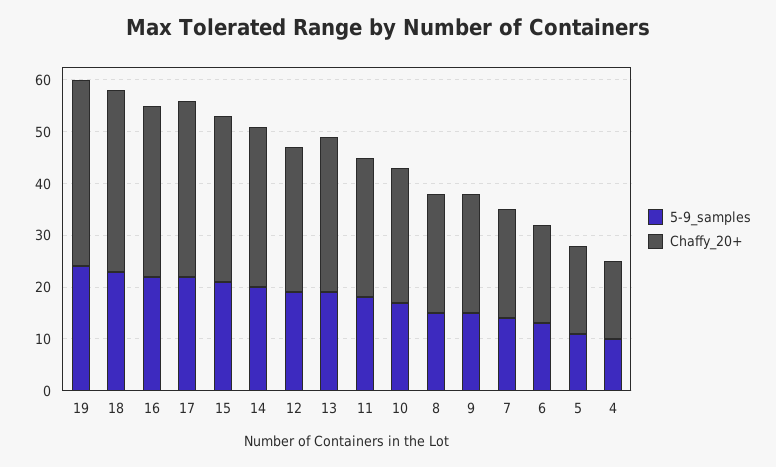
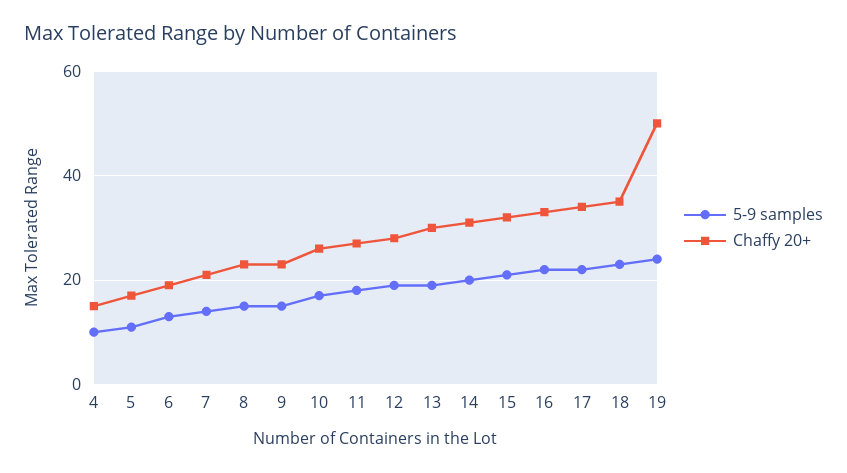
Chaffy_20+, 19: 35 -> 50

